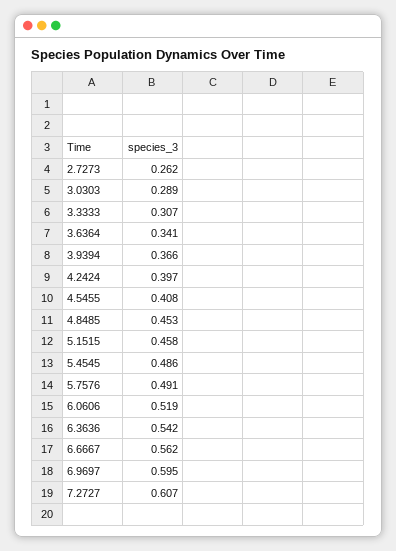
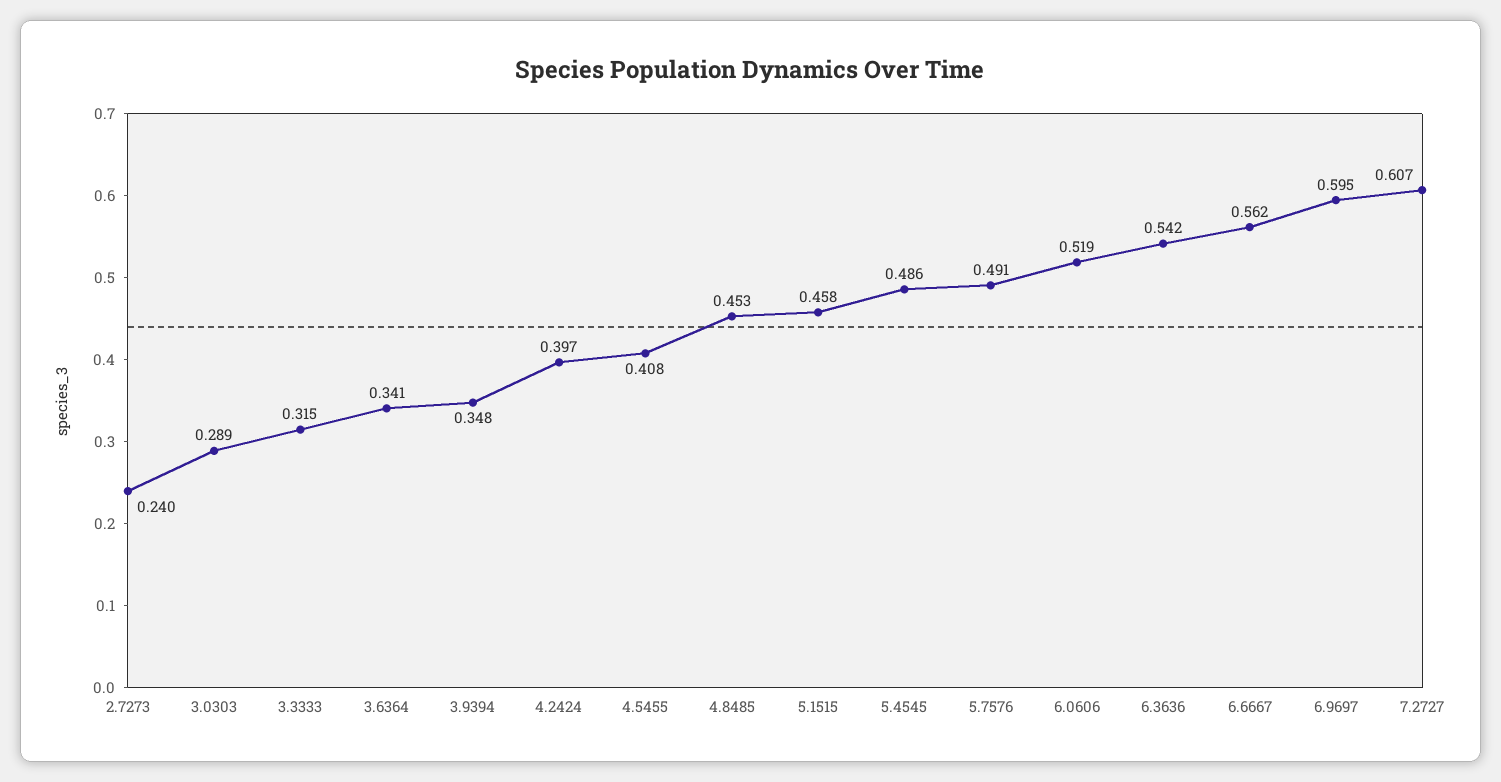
2.7273: 0.262 -> 0.24
3.3333: 0.307 -> 0.315
3.9394: 0.366 -> 0.348

